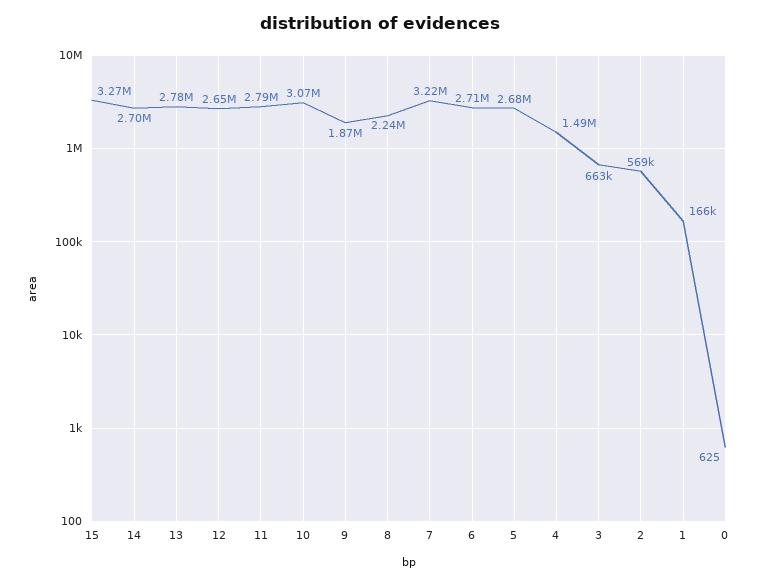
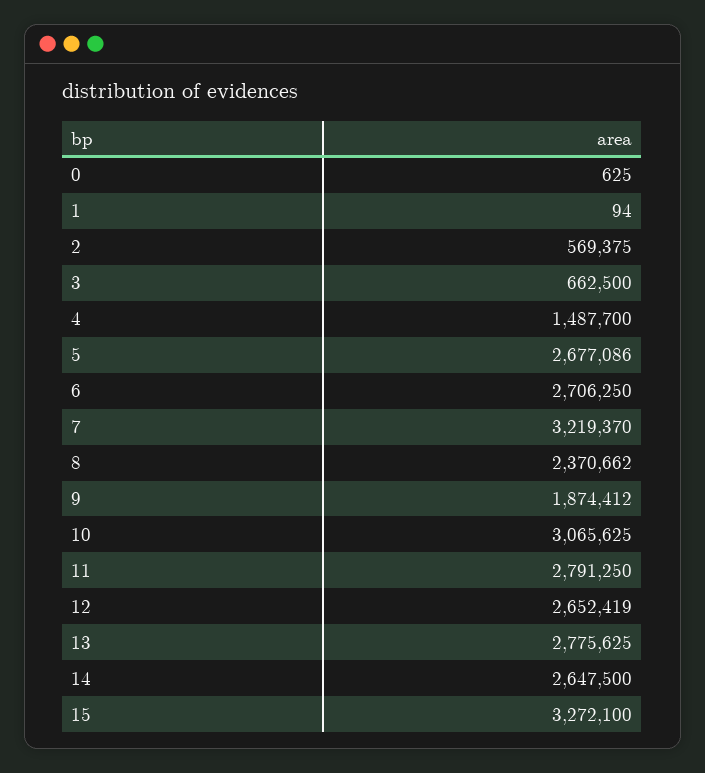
14: 2700000 -> 2647500
8: 2240000 -> 2370662
1: 166000 -> 94

